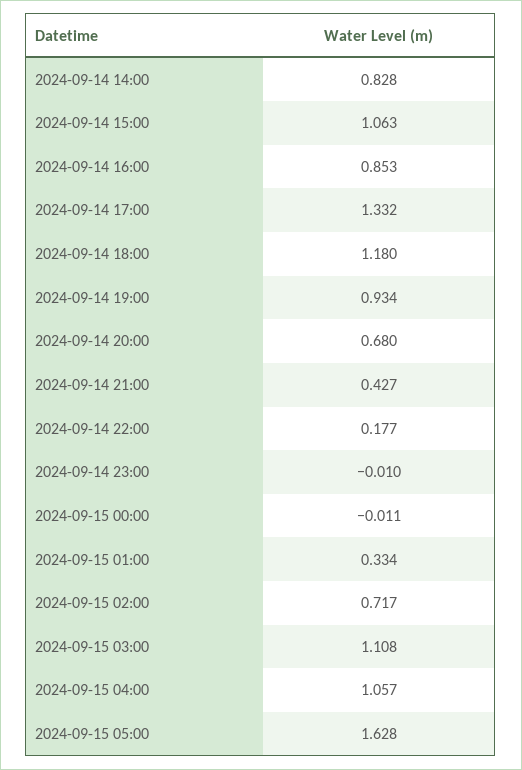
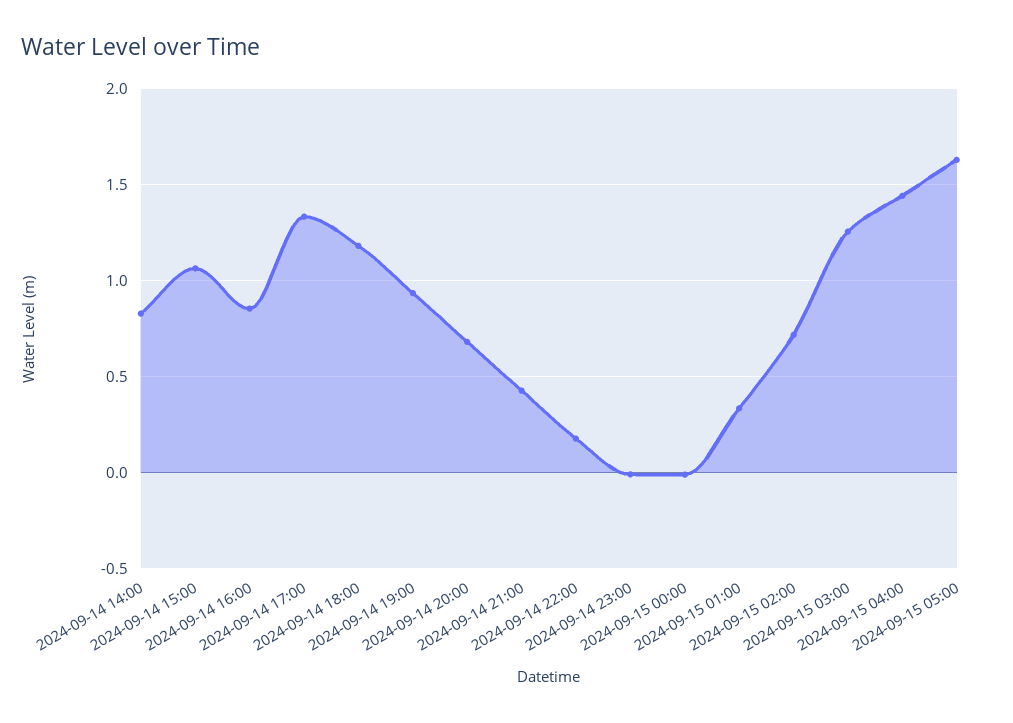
2024-09-15 03:00: 1.108 -> 1.25
2024-09-15 04:00: 1.057 -> 1.45

